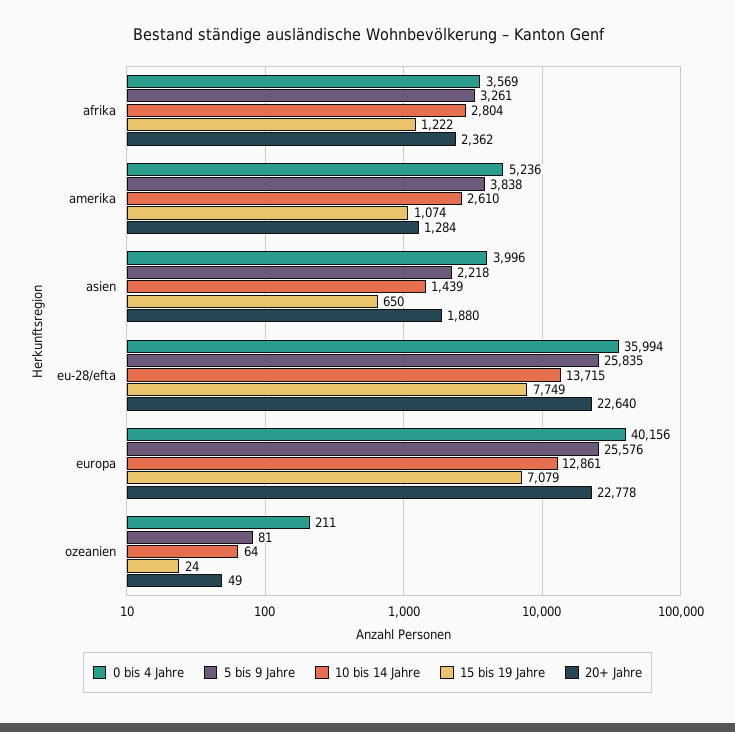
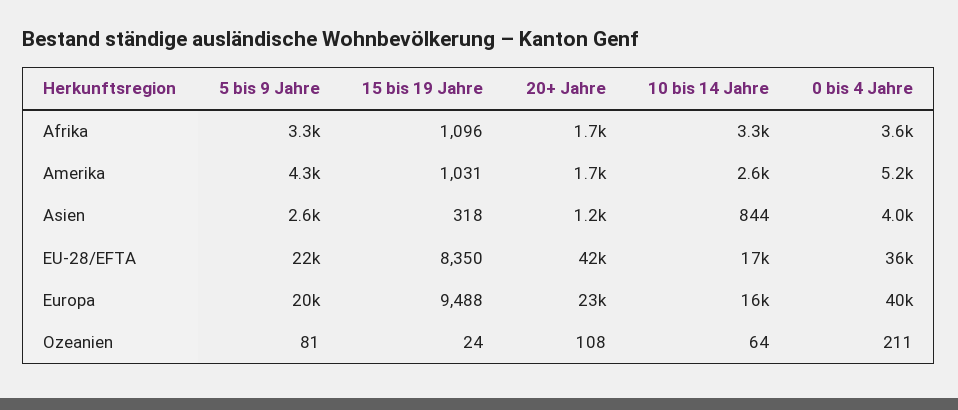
10 bis 14 Jahre, afrika: 2804 -> 3300
15 bis 19 Jahre, afrika: 1222 -> 1096
20+ Jahre, afrika: 2362 -> 1700
5 bis 9 Jahre, amerika: 3838 -> 4300
15 bis 19 Jahre, amerika: 1074 -> 1031
20+ Jahre, amerika: 1284 -> 1700
5 bis 9 Jahre, asien: 2218 -> 2600
10 bis 14 Jahre, asien: 1439 -> 844
15 bis 19 Jahre, asien: 650 -> 318
20+ Jahre, asien: 1880 -> 1200
5 bis 9 Jahre, eu-28/efta: 25835 -> 22000
10 bis 14 Jahre, eu-28/efta: 13715 -> 17000
15 bis 19 Jahre, eu-28/efta: 7749 -> 8350
20+ Jahre, eu-28/efta: 22640 -> 42000
5 bis 9 Jahre, europa: 25576 -> 20000
10 bis 14 Jahre, europa: 12861 -> 16000
15 bis 19 Jahre, europa: 7079 -> 9488
20+ Jahre, ozeanien: 49 -> 108

